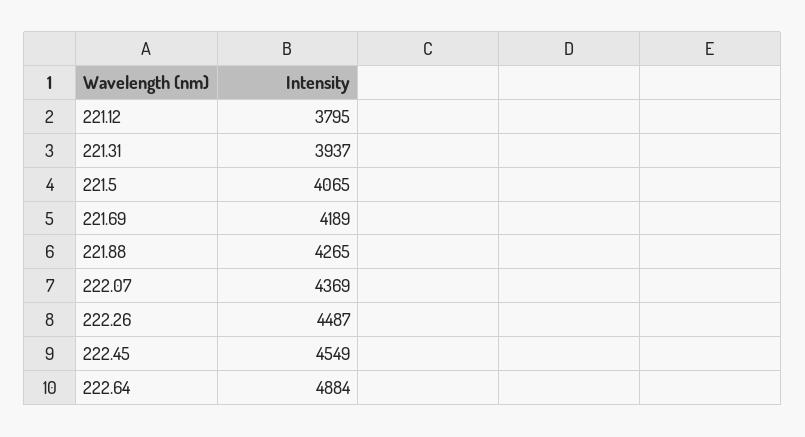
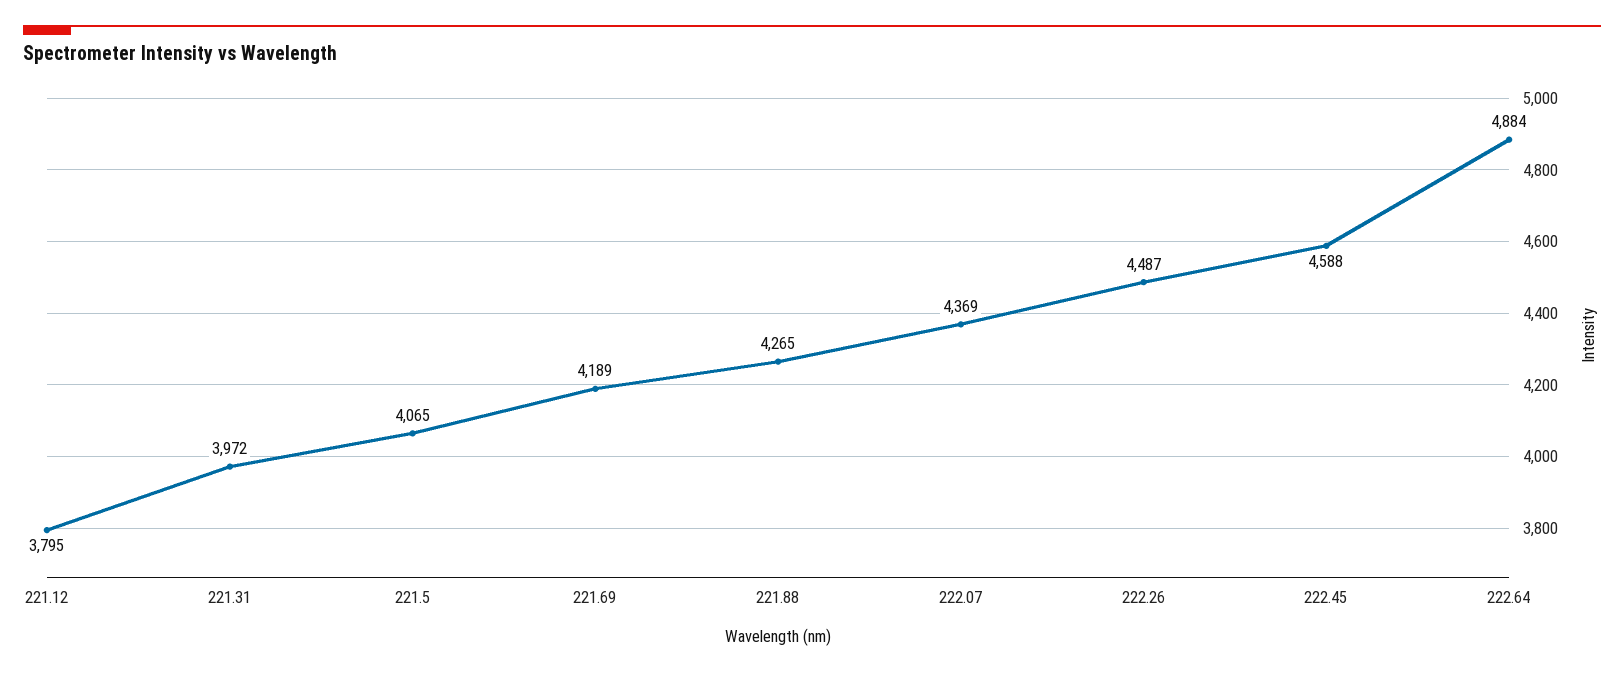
221.31: 3937 -> 3972
222.45: 4549 -> 4588

